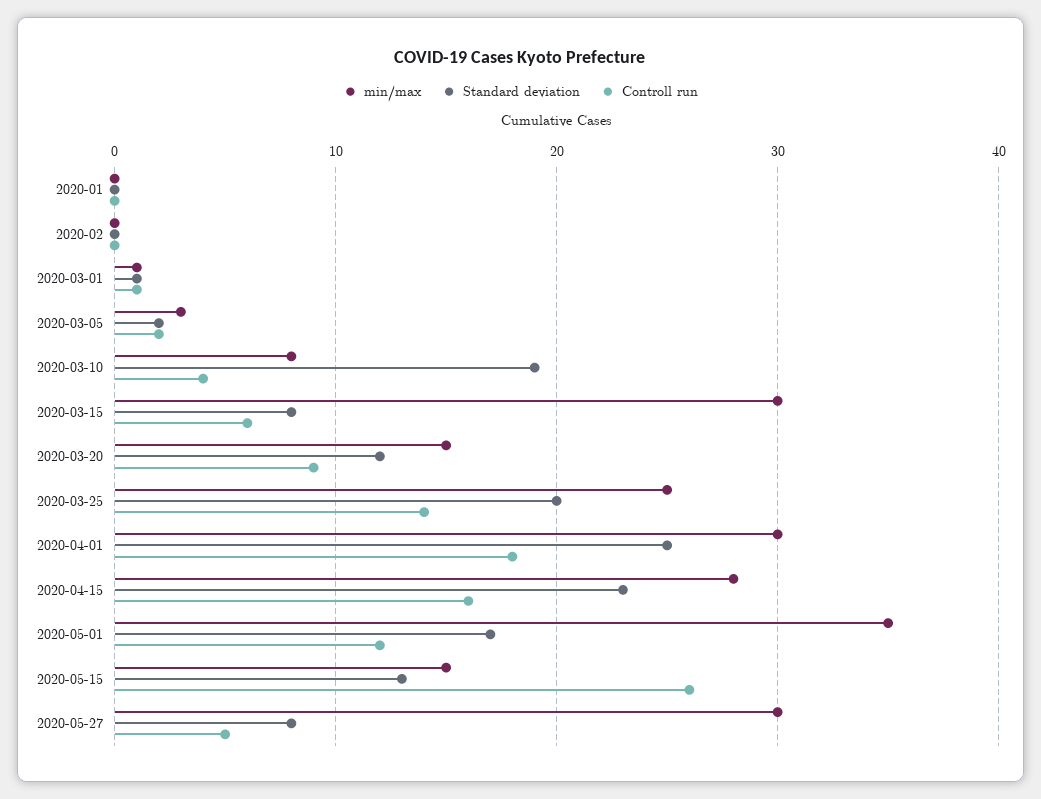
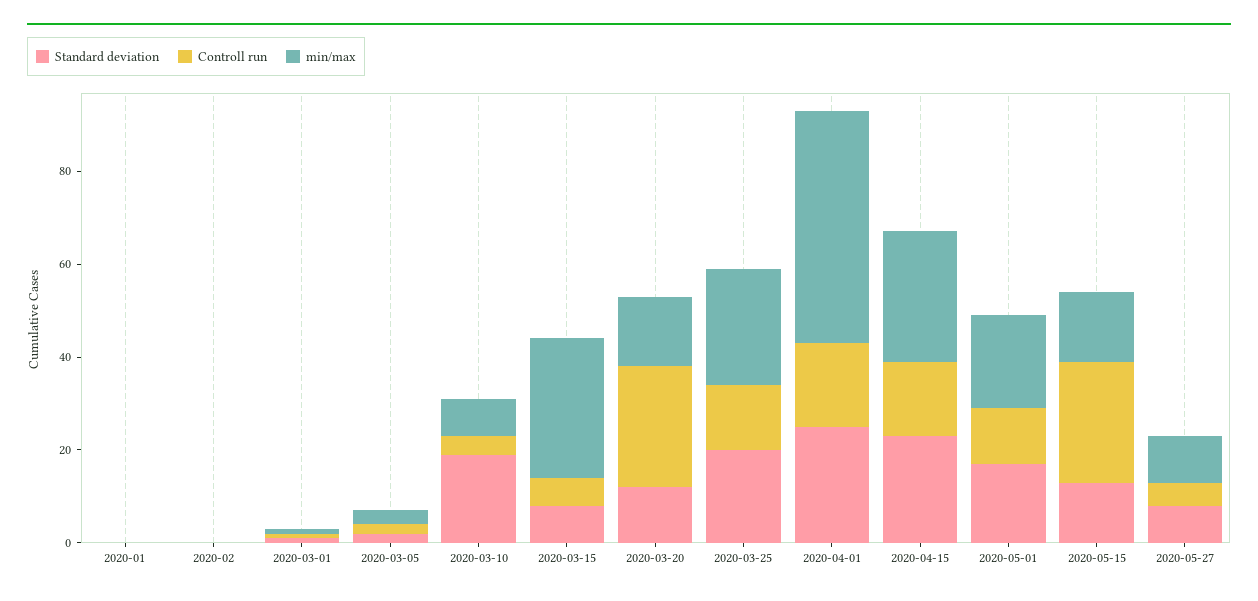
Controll run, 2020-03-20: 9 -> 25
min/max, 2020-04-01: 30 -> 50
min/max, 2020-05-01: 35 -> 20
min/max, 2020-05-27: 30 -> 10

